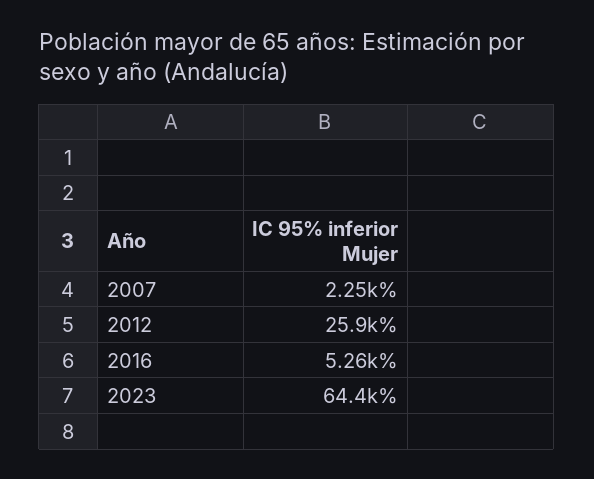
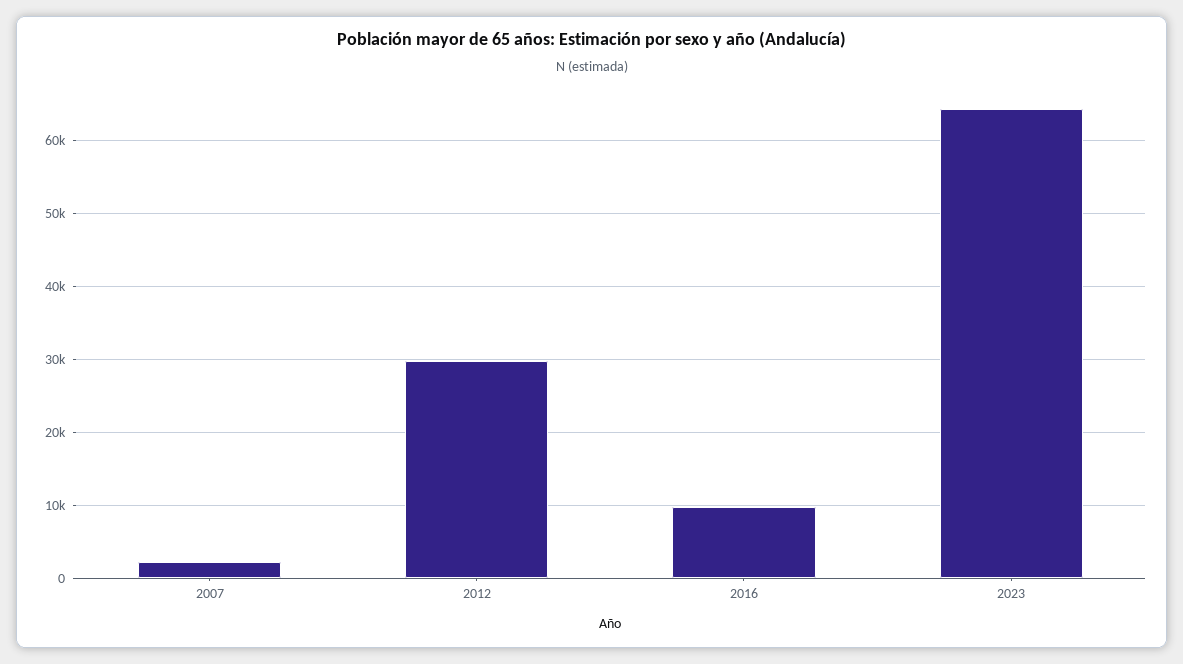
2012: 25900 -> 30000
2016: 5260 -> 10000

